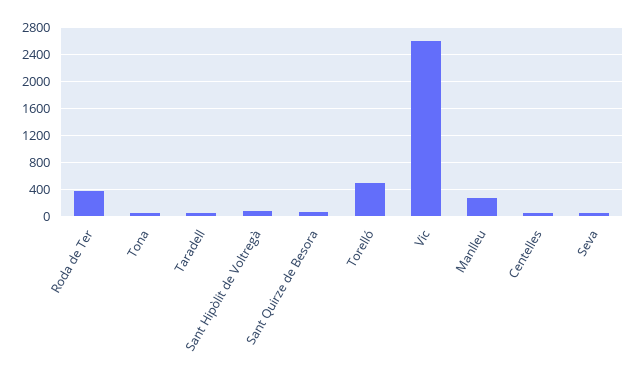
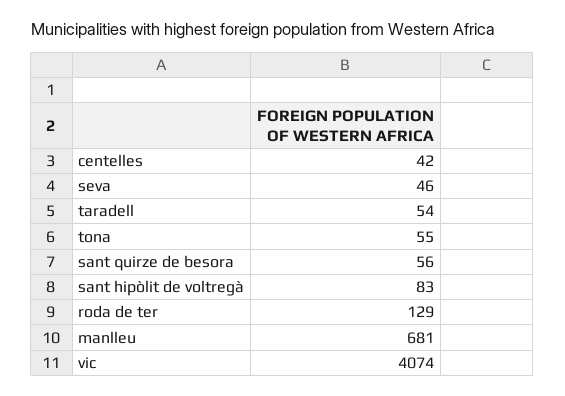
Roda de Ter: 400 -> 129
Torelló: 500 -> none
Vic: 2600 -> 4074
Manlleu: 300 -> 681

